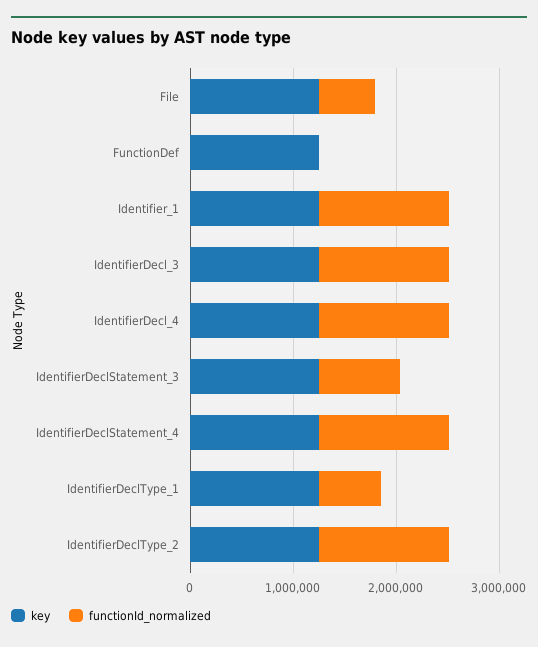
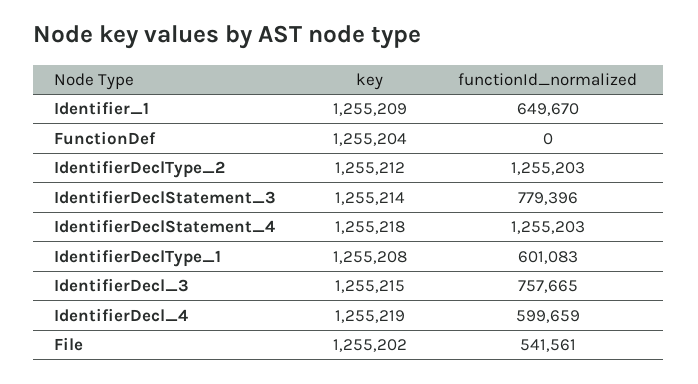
functionId_normalized, Identifier_1: 1200000 -> 649670
functionId_normalized, IdentifierDecl_3: 1200000 -> 757665
functionId_normalized, IdentifierDecl_4: 1200000 -> 599659

